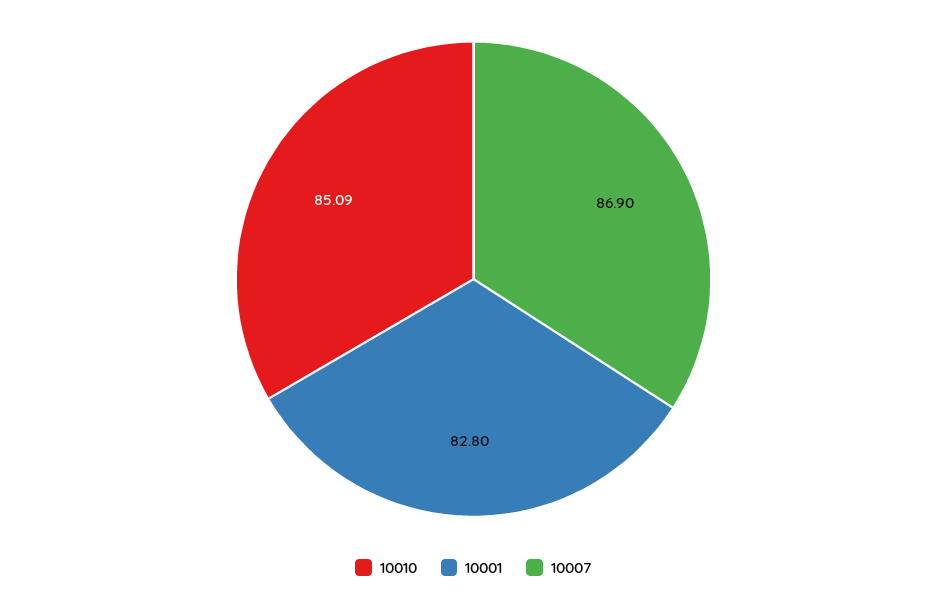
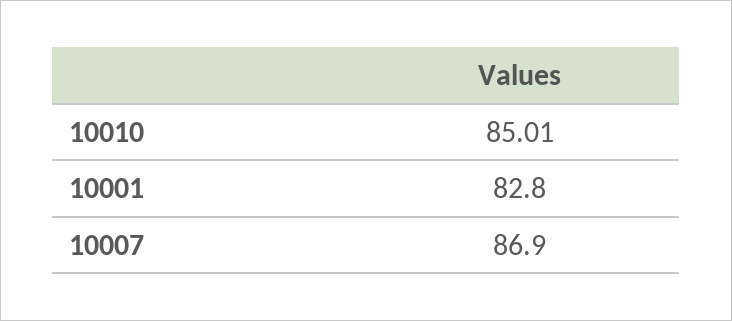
10010: 85.09 -> 85.01

